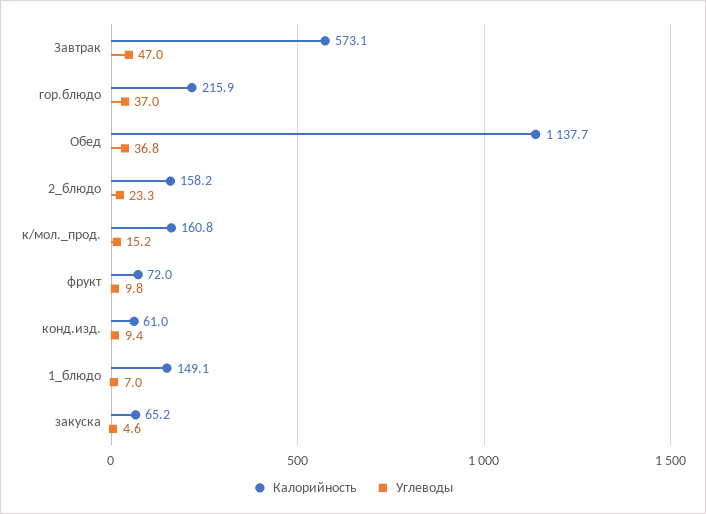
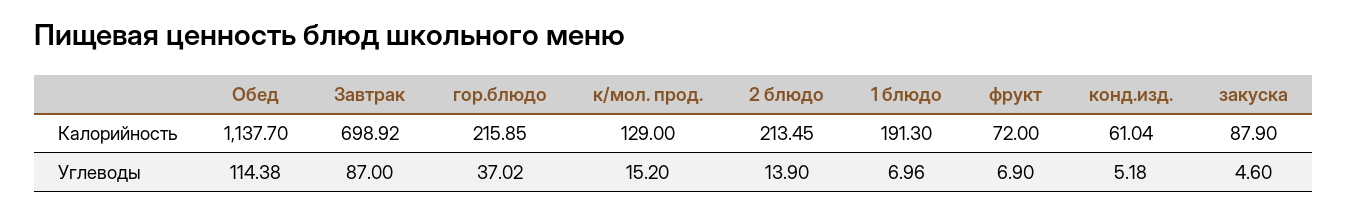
Калорийность, Завтрак: 573.1 -> 698.92
Углеводы, Завтрак: 47 -> 87
Углеводы, Обед: 36.8 -> 114.38
Калорийность, 2_блюдо: 158.2 -> 213.45
Углеводы, 2_блюдо: 23.3 -> 13.9
Калорийность, к/мол._прод.: 160.8 -> 129
Углеводы, фрукт: 9.8 -> 6.9
Углеводы, конд.изд.: 9.4 -> 5.18
Калорийность, 1_блюдо: 149.1 -> 191.3
Калорийность, закуска: 65.2 -> 87.9

